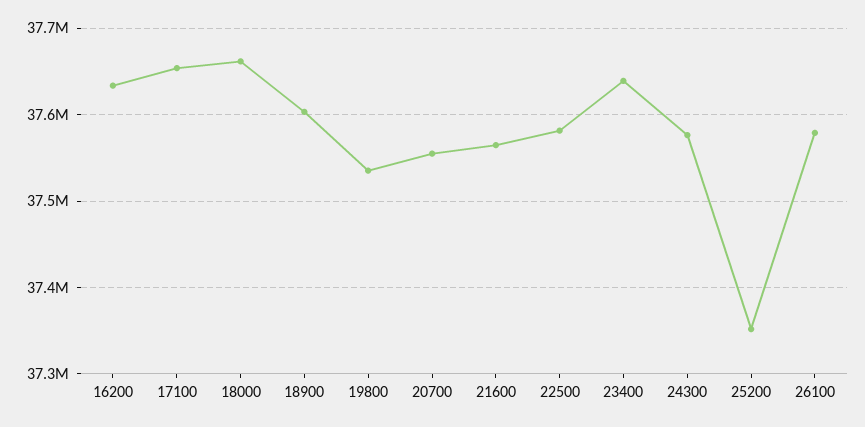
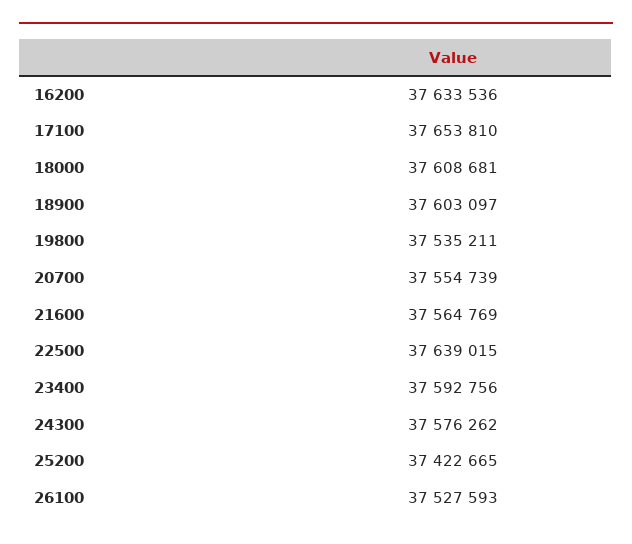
18000: 37660000 -> 37608681
22500: 37580000 -> 37639015
23400: 37640000 -> 37592756
25200: 37350000 -> 37422665
26100: 37580000 -> 37527593

